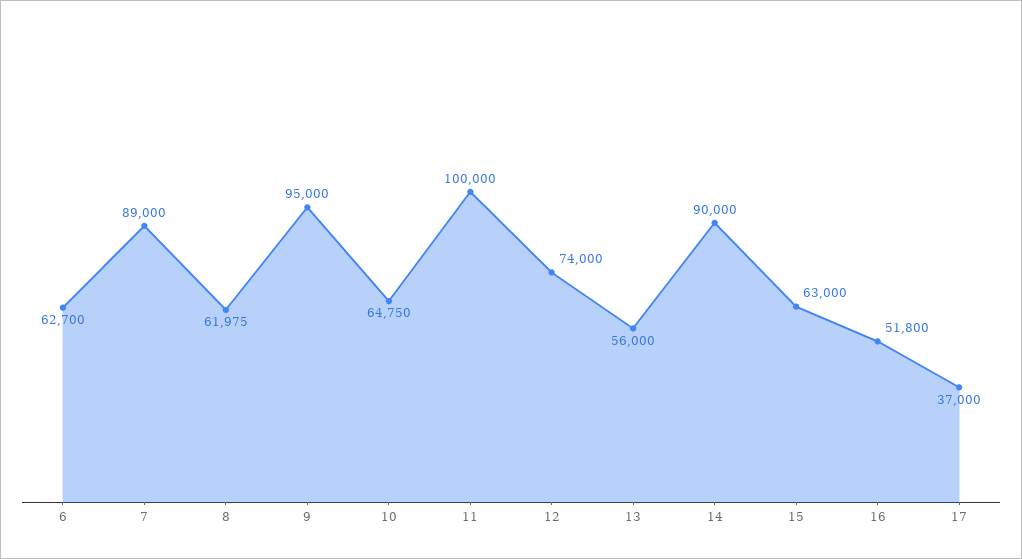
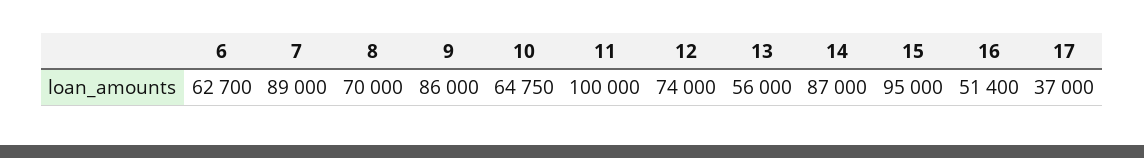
8: 61975 -> 70000
9: 95000 -> 86000
14: 90000 -> 87000
15: 63000 -> 95000
16: 51800 -> 51400

